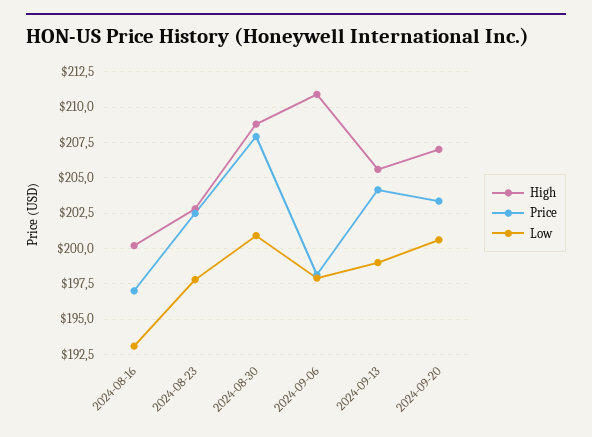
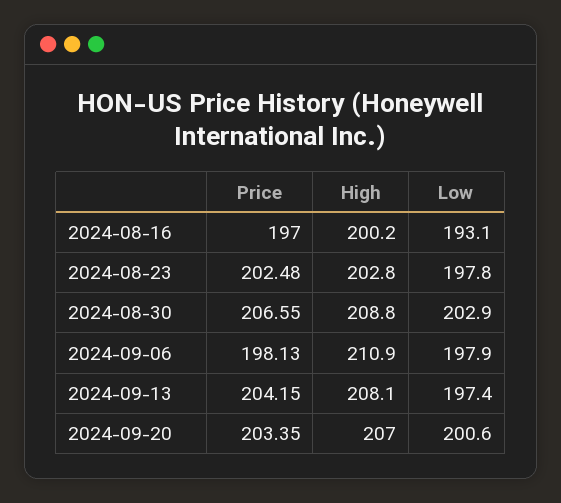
Price, 2024-08-30: 208 -> 206.55
Low, 2024-08-30: 201 -> 202.9
High, 2024-09-13: 205.5 -> 208.1
Low, 2024-09-13: 199 -> 197.4

